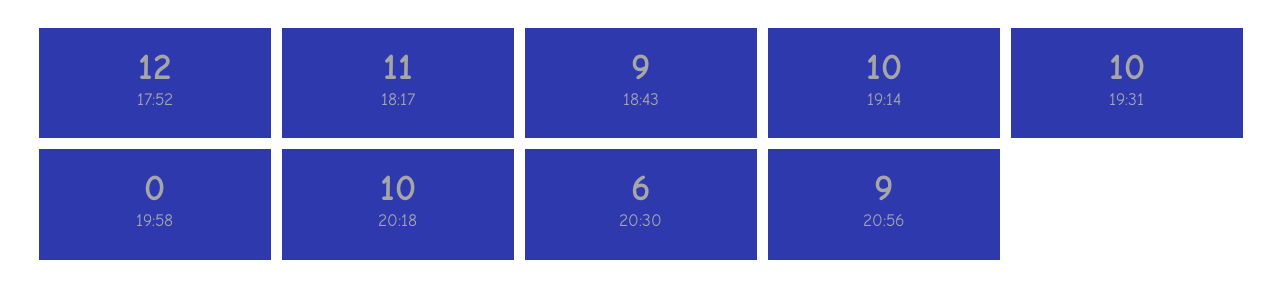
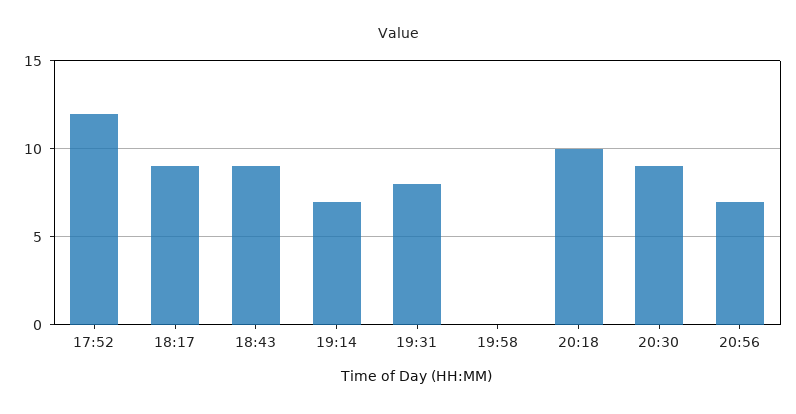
18:17: 11 -> 9
19:14: 10 -> 7
19:31: 10 -> 8
20:30: 6 -> 9
20:56: 9 -> 7

